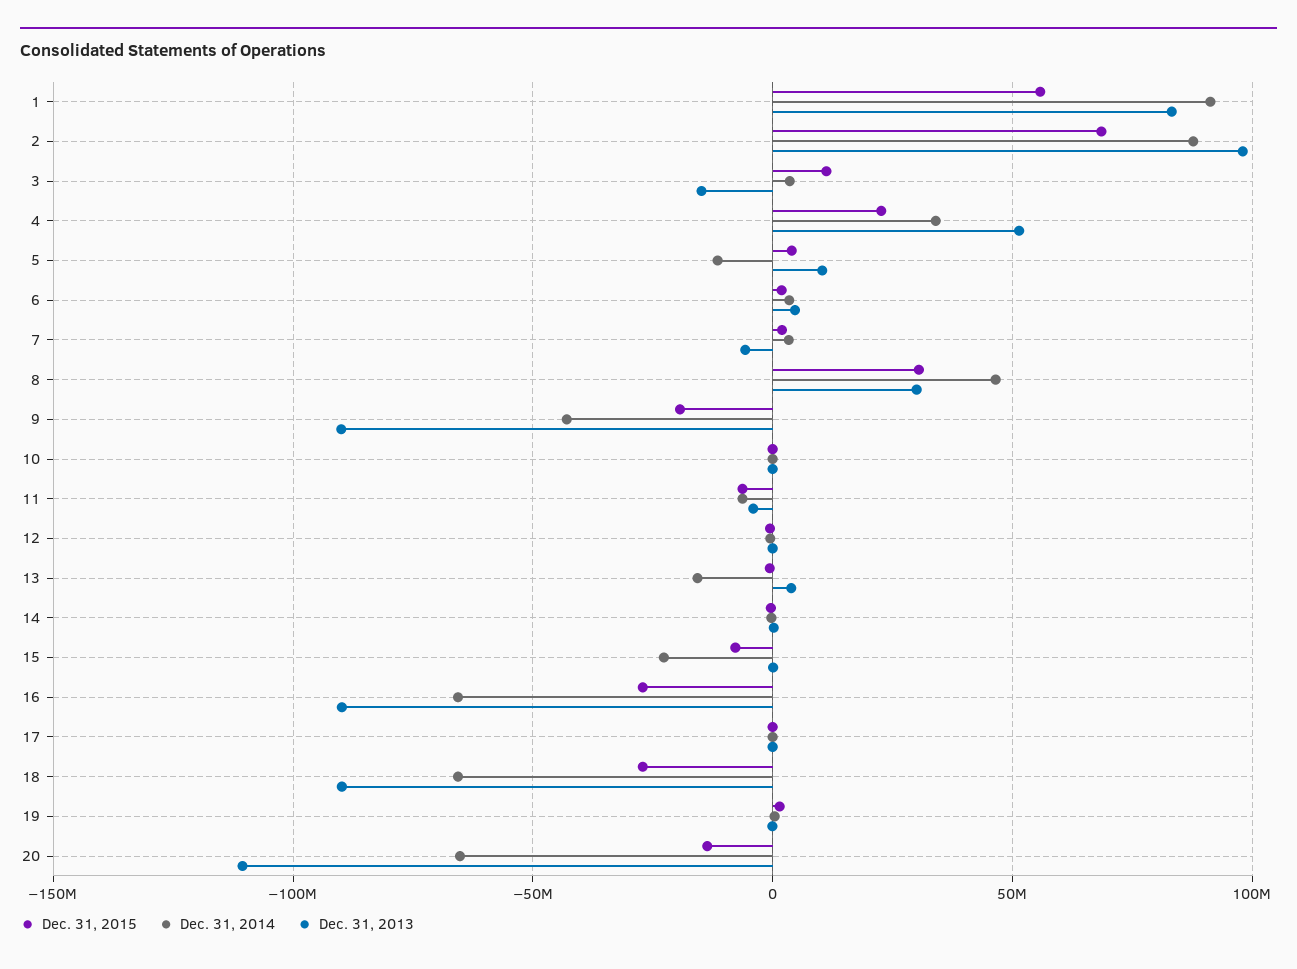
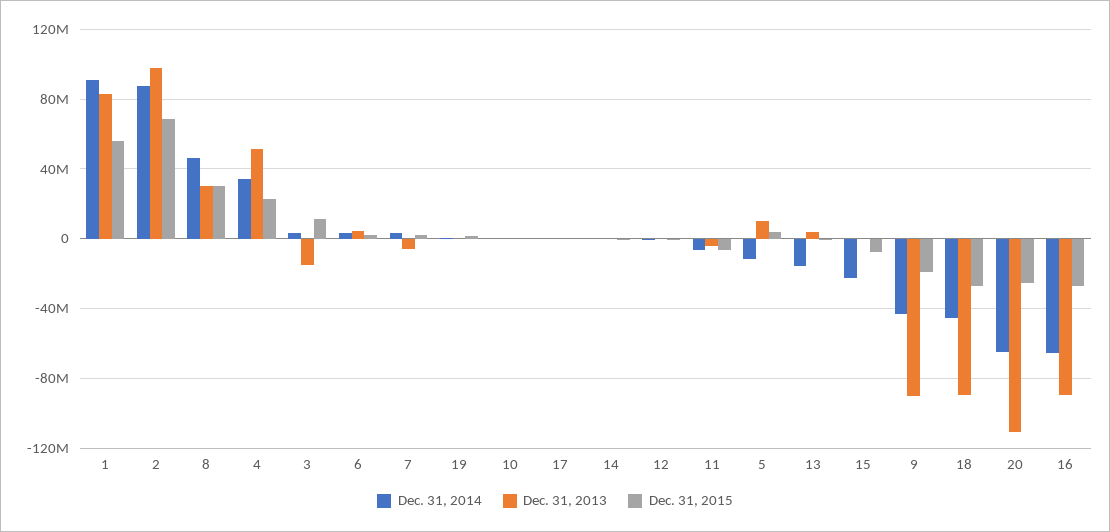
Dec. 31, 2014, 18: -65000000 -> -45000000
Dec. 31, 2015, 20: -15000000 -> -25000000

